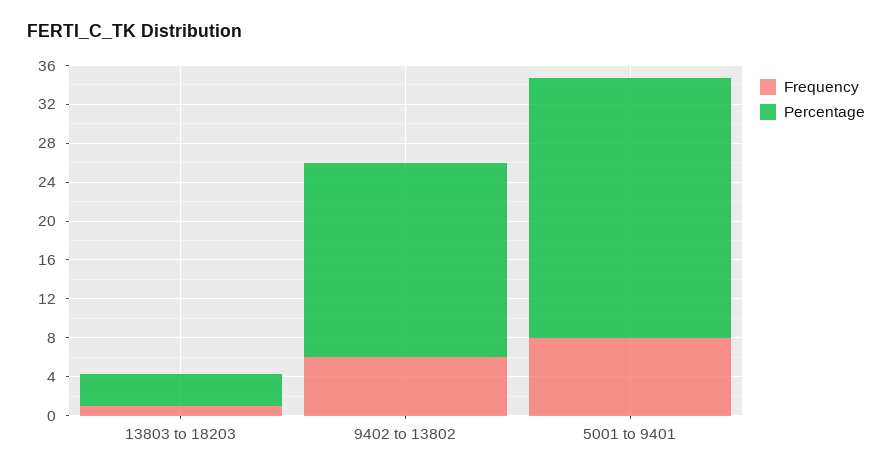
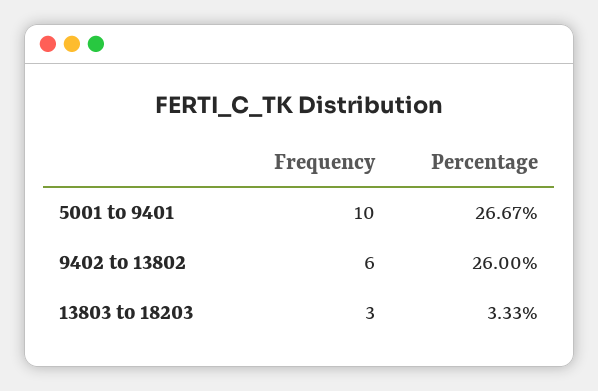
Frequency, 13803 to 18203: 1 -> 3
Percentage, 9402 to 13802: 20 -> 26
Frequency, 5001 to 9401: 8 -> 10

